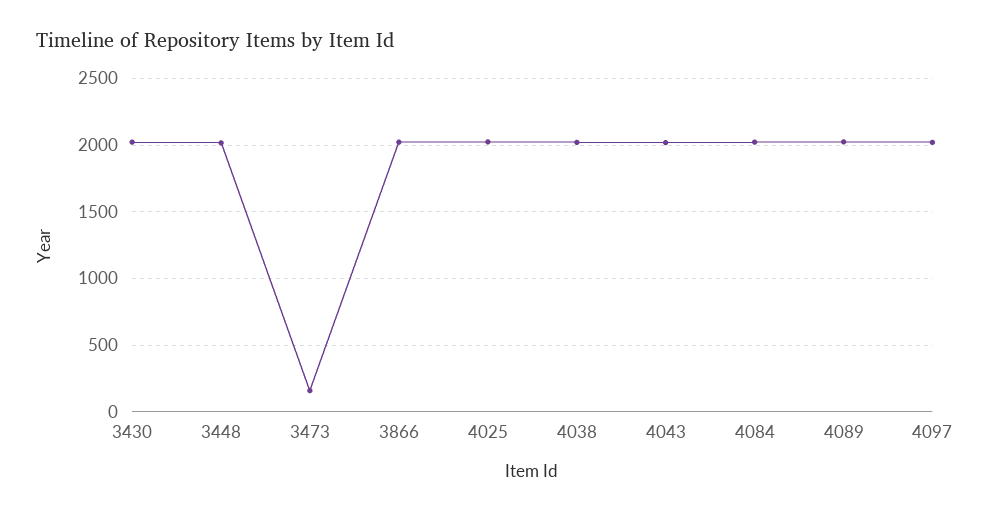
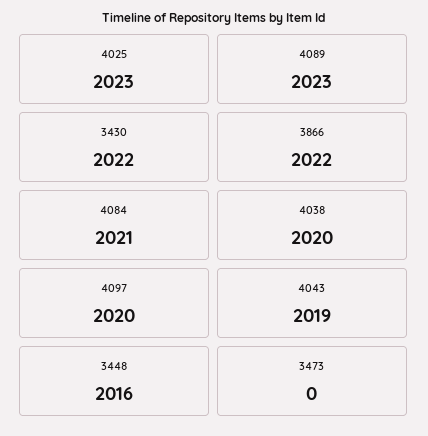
3473: 150 -> 0

